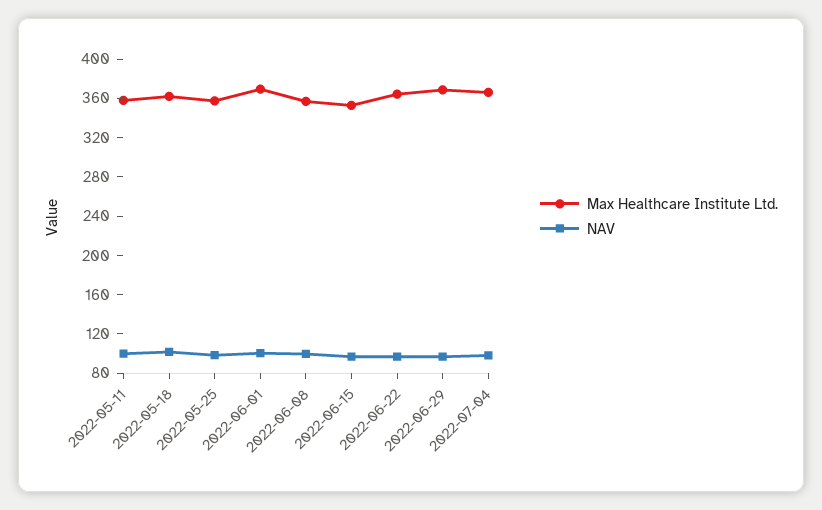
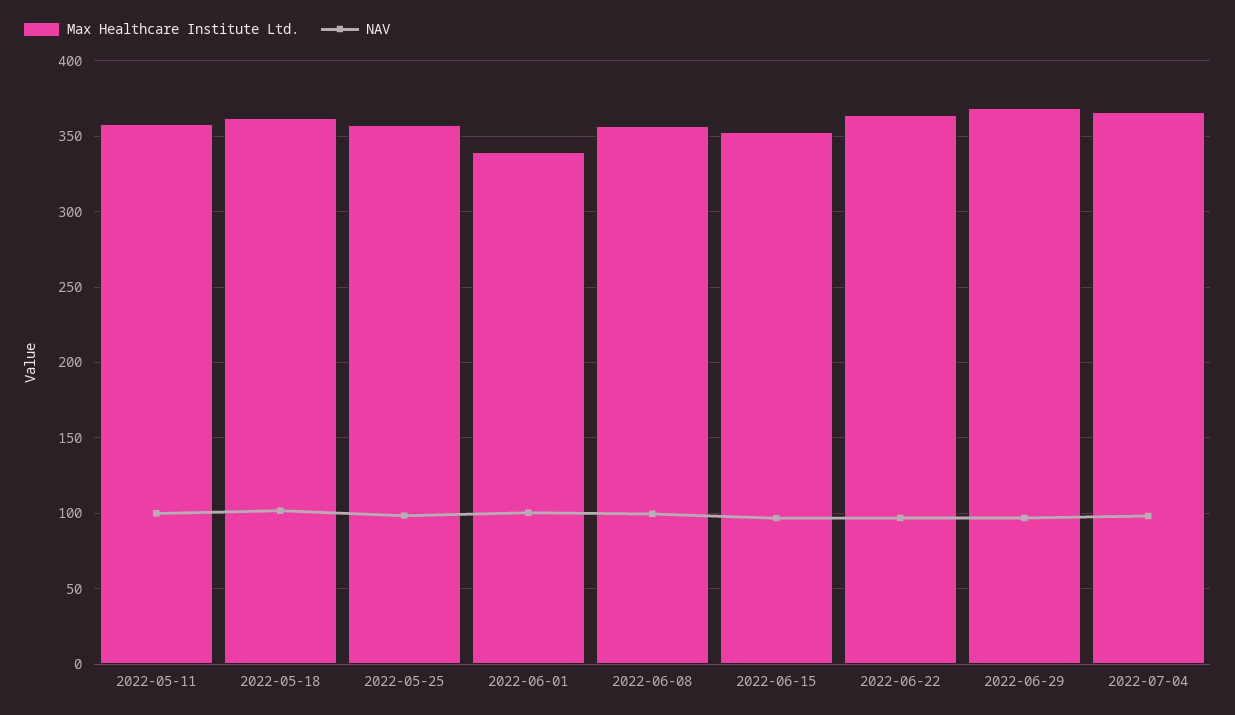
Max Healthcare Institute Ltd., 2022-06-01: 370 -> 340

